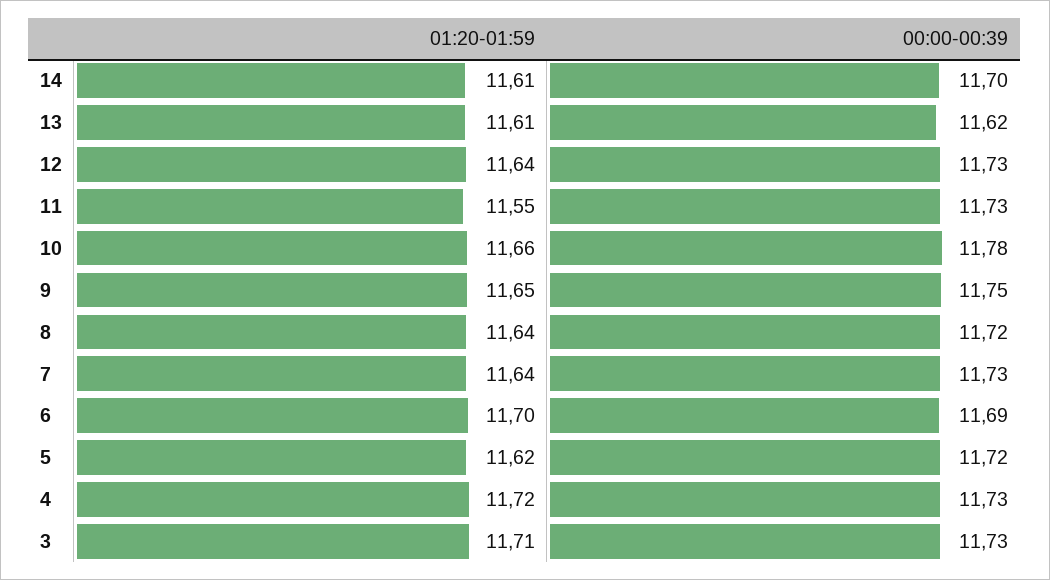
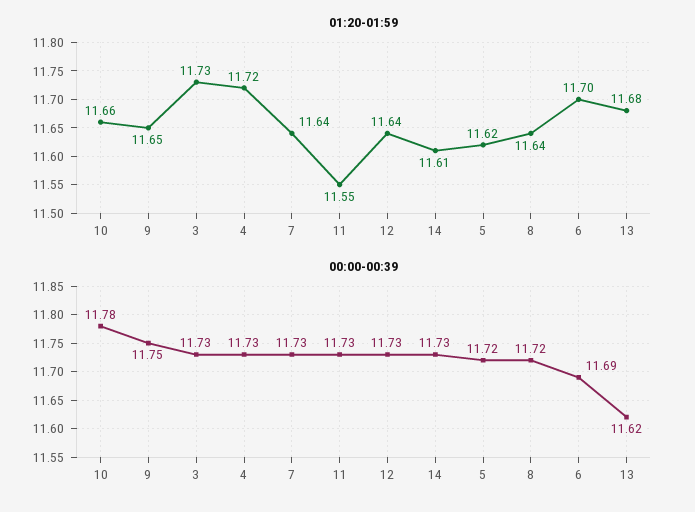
00:00-00:39, 14: 11.7 -> 11.73
01:20-01:59, 13: 11.61 -> 11.68
01:20-01:59, 3: 11.71 -> 11.73

